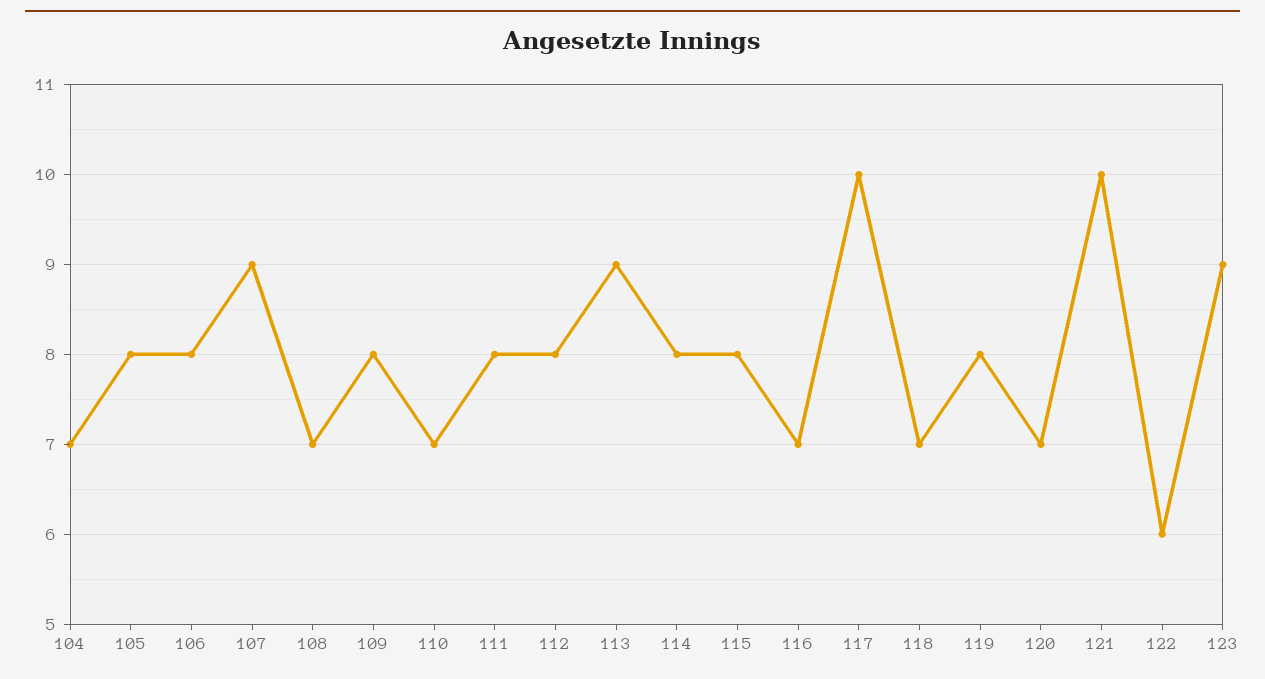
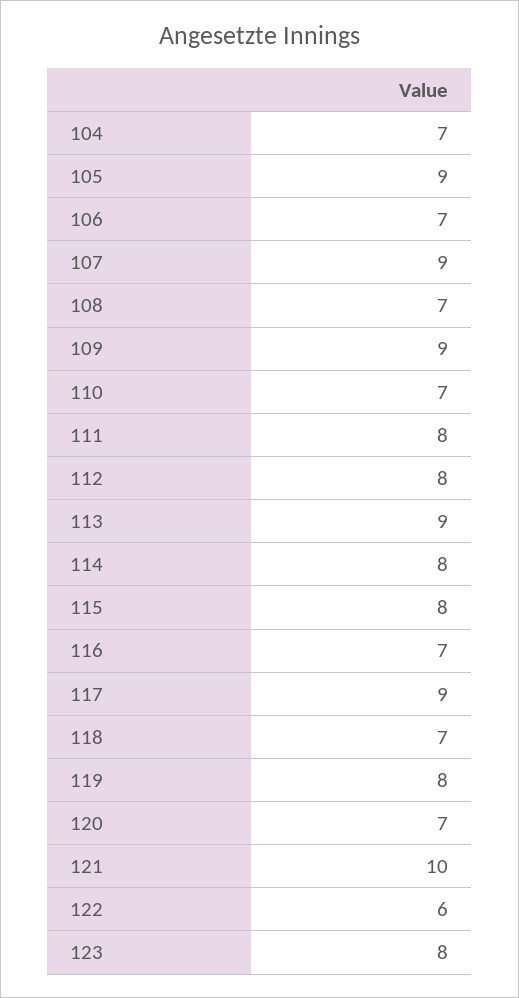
105: 8 -> 9
106: 8 -> 7
109: 8 -> 9
117: 10 -> 9
123: 9 -> 8

